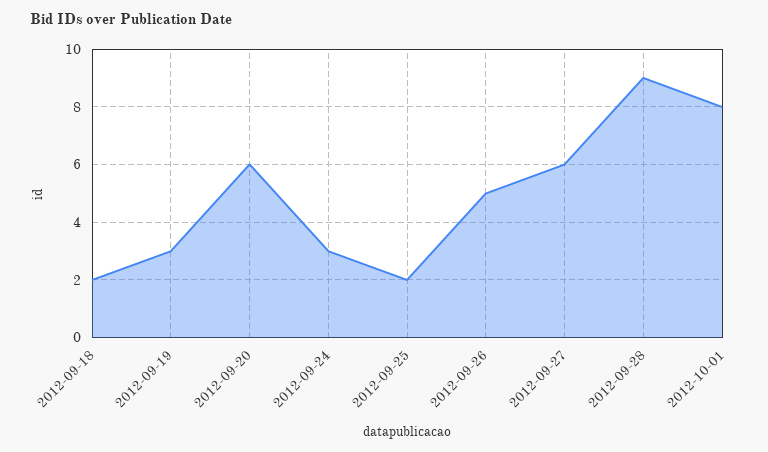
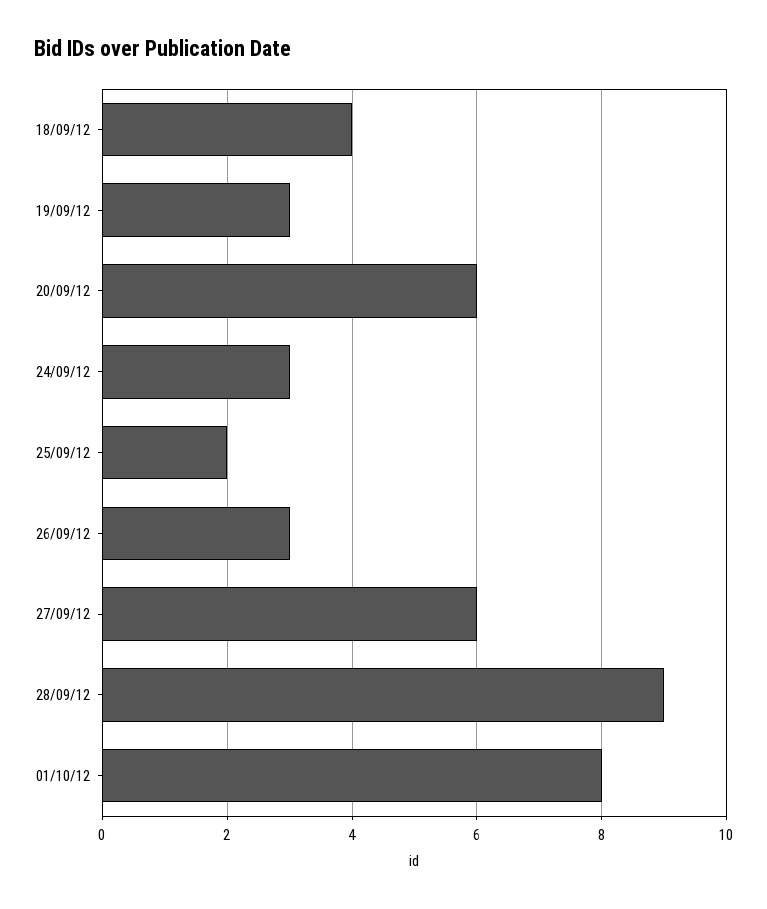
2012-09-18: 2 -> 4
2012-09-26: 5 -> 3

